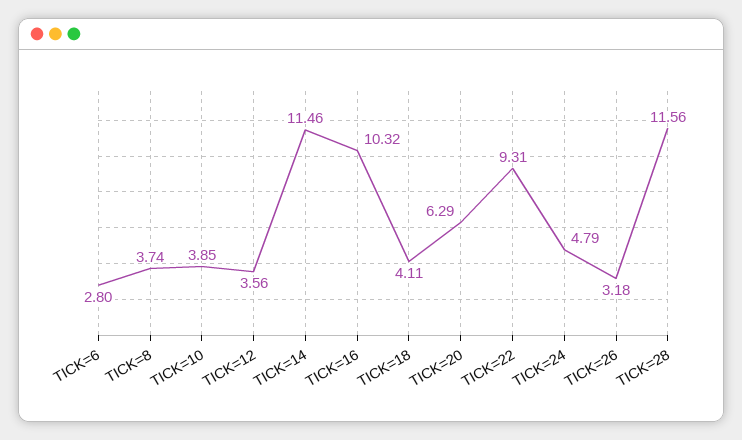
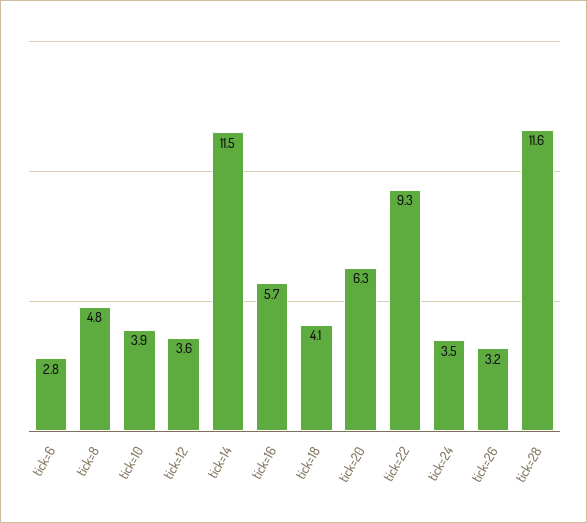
TICK=8: 3.74 -> 4.8
TICK=16: 10.32 -> 5.7
TICK=24: 4.79 -> 3.5

